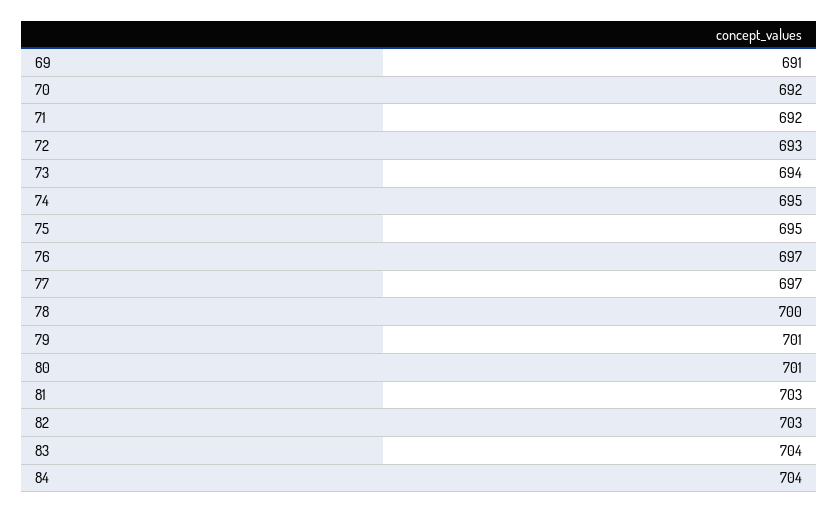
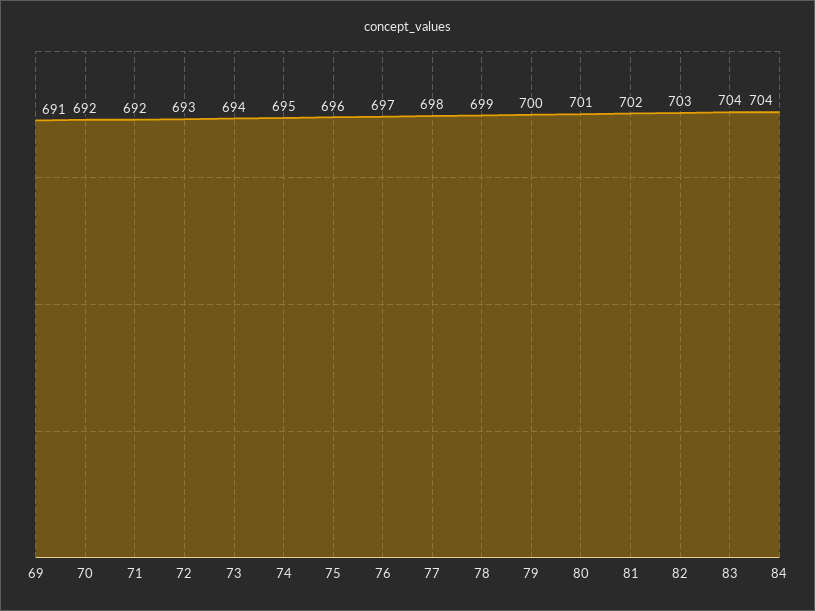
75: 695 -> 696
77: 697 -> 698
78: 700 -> 699
79: 701 -> 700
81: 703 -> 702

